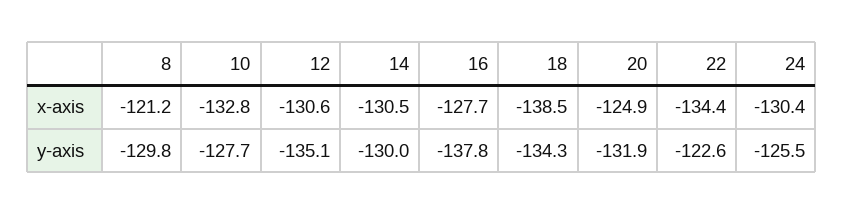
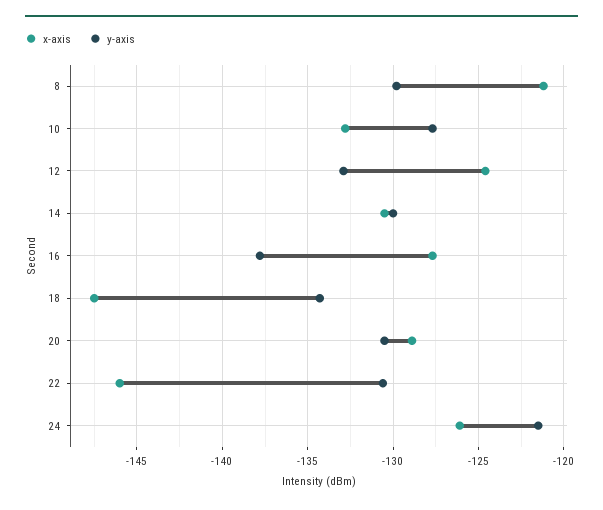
x-axis, 12: -130.6 -> -124.5
x-axis, 18: -138.5 -> -147.5
x-axis, 20: -124.9 -> -129
x-axis, 22: -134.4 -> -146
x-axis, 24: -130.4 -> -126
y-axis, 12: -135.1 -> -133
y-axis, 20: -131.9 -> -130.5
y-axis, 22: -122.6 -> -130.5
y-axis, 24: -125.5 -> -121.5

